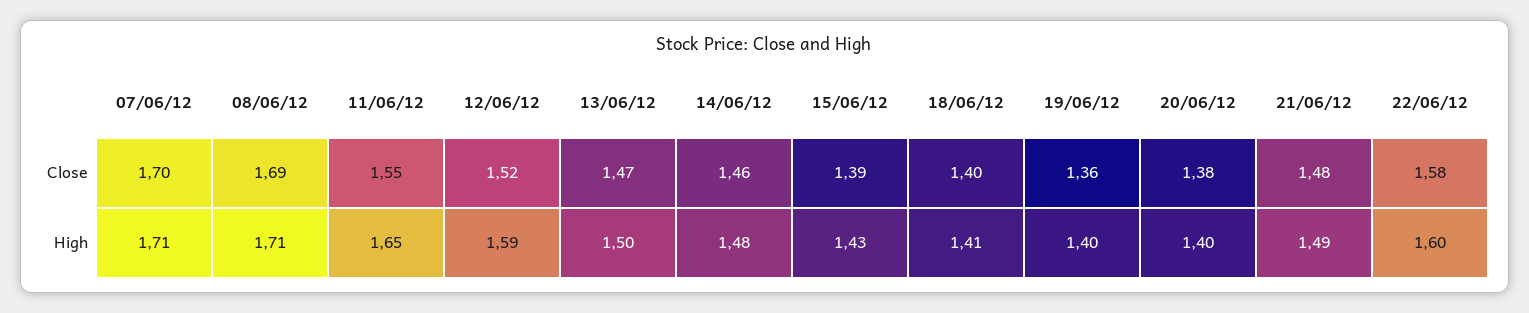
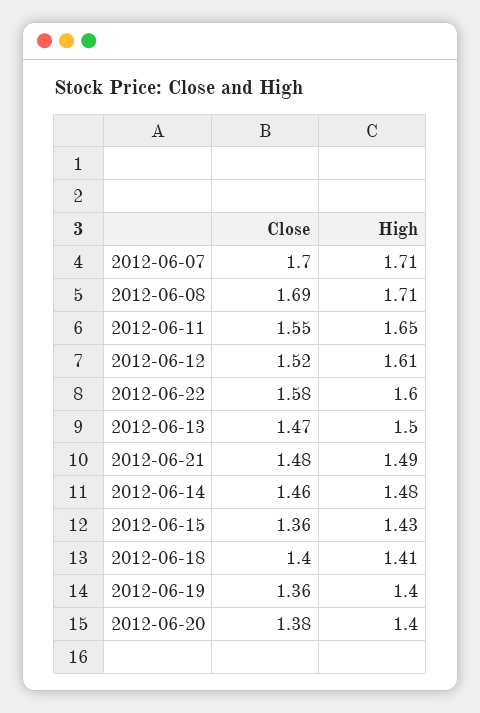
15/06/12, Close: 1.39 -> 1.36
12/06/12, High: 1.59 -> 1.61

